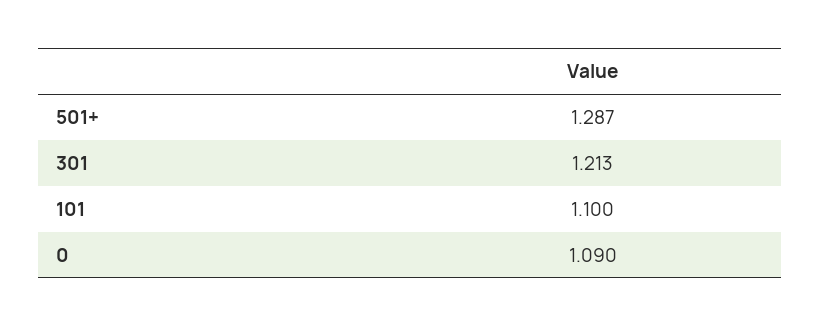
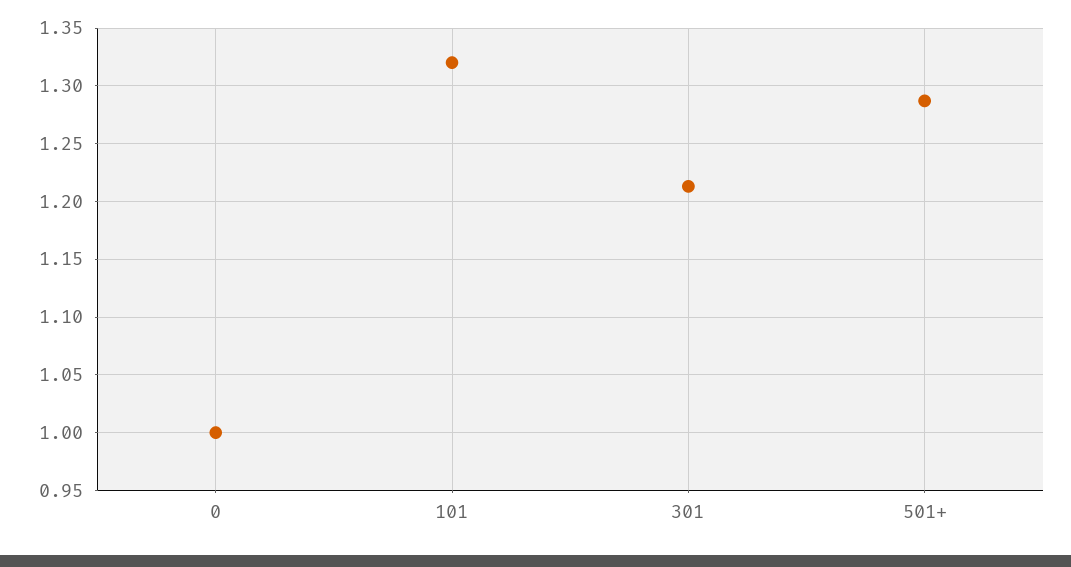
101: 1.1 -> 1.32
0: 1.09 -> 1

